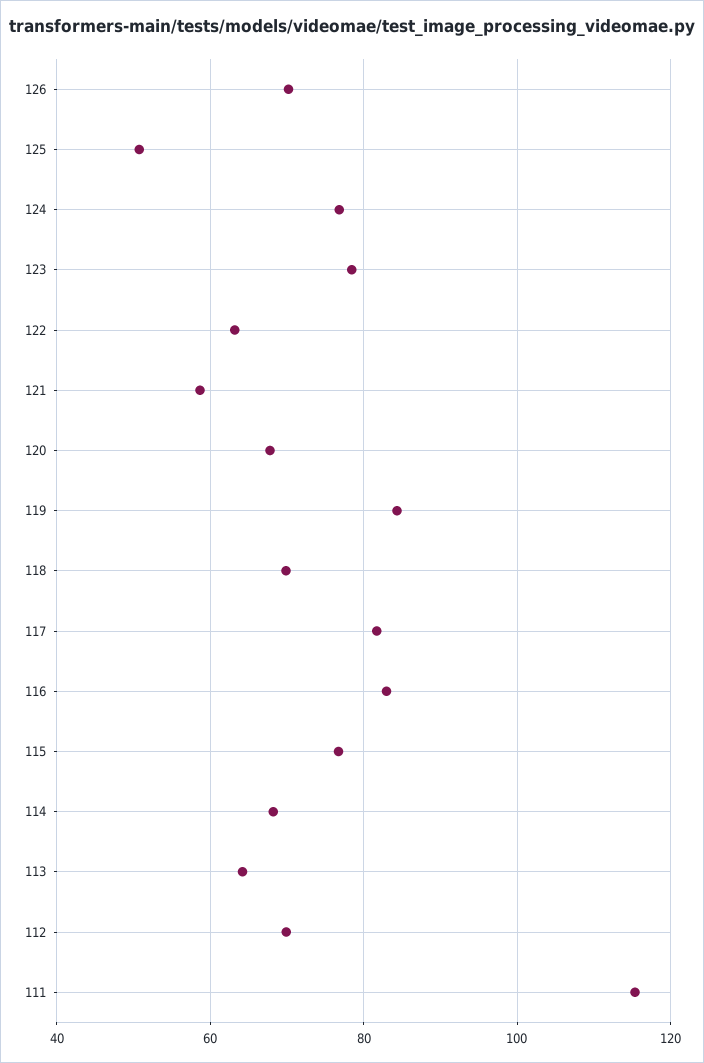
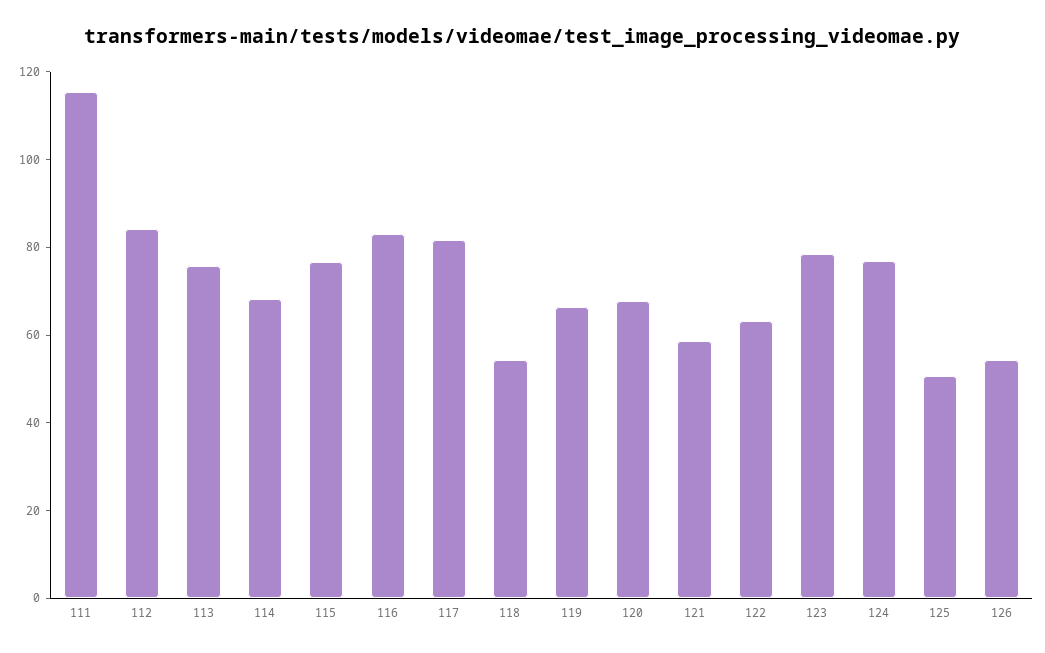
126: 70 -> 55
119: 84 -> 65
118: 70 -> 55
113: 64 -> 75
112: 70 -> 85

